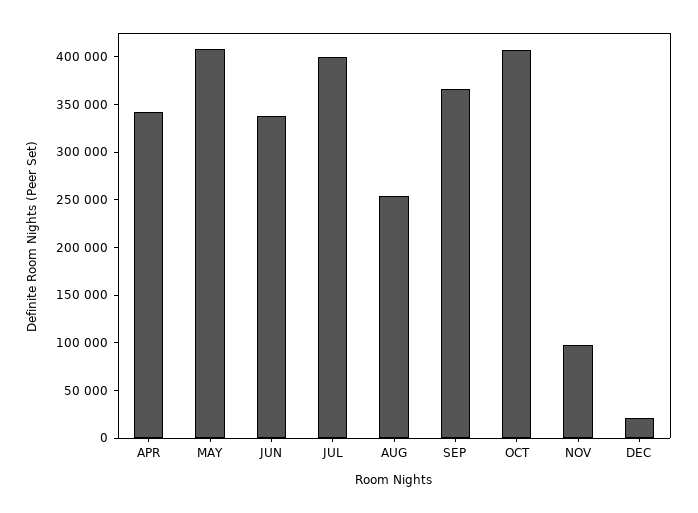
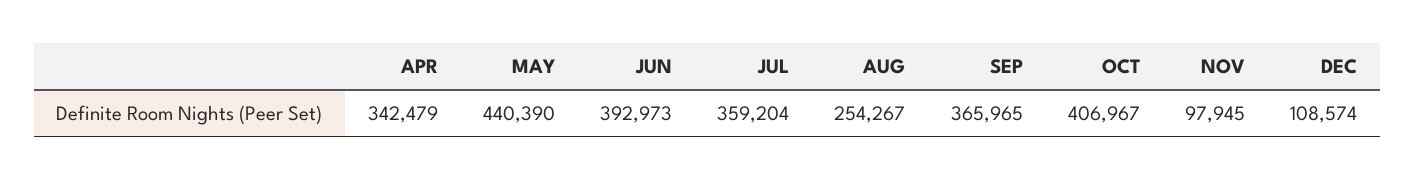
MAY: 410000 -> 440390
JUN: 340000 -> 392973
JUL: 400000 -> 359204
DEC: 20000 -> 108574

